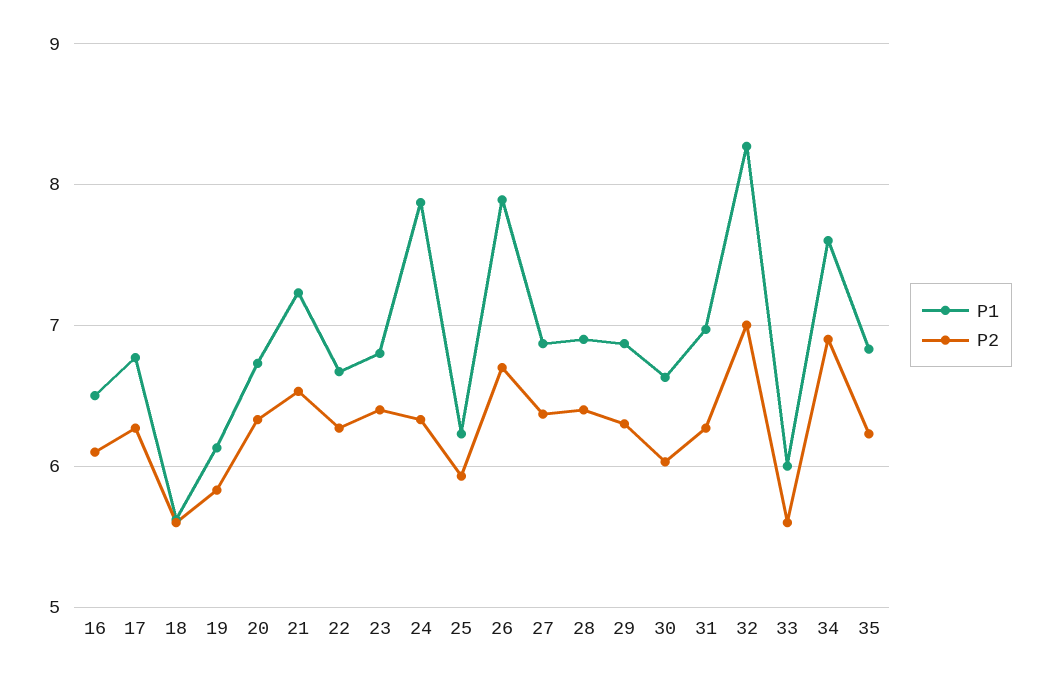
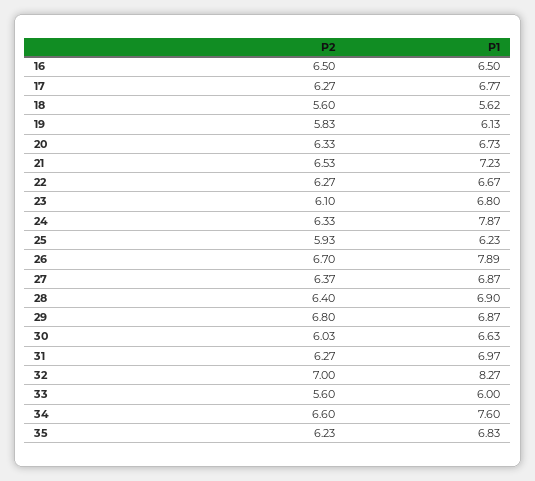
P2, 16: 6.1 -> 6.5
P2, 23: 6.4 -> 6.1
P2, 29: 6.3 -> 6.8
P2, 34: 6.9 -> 6.6

